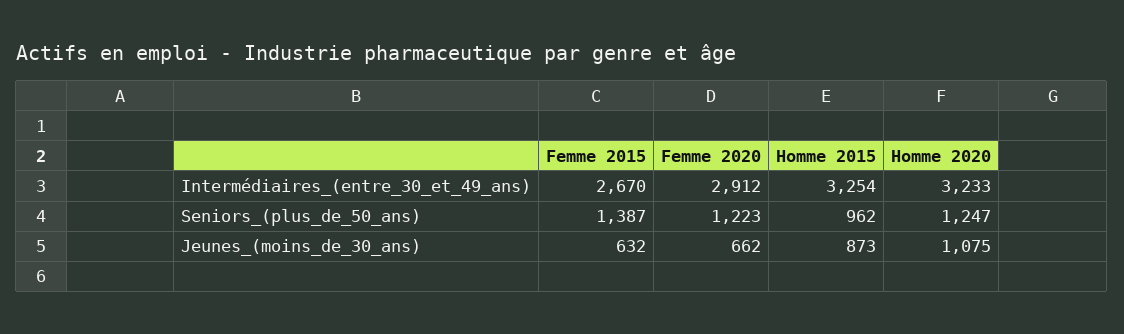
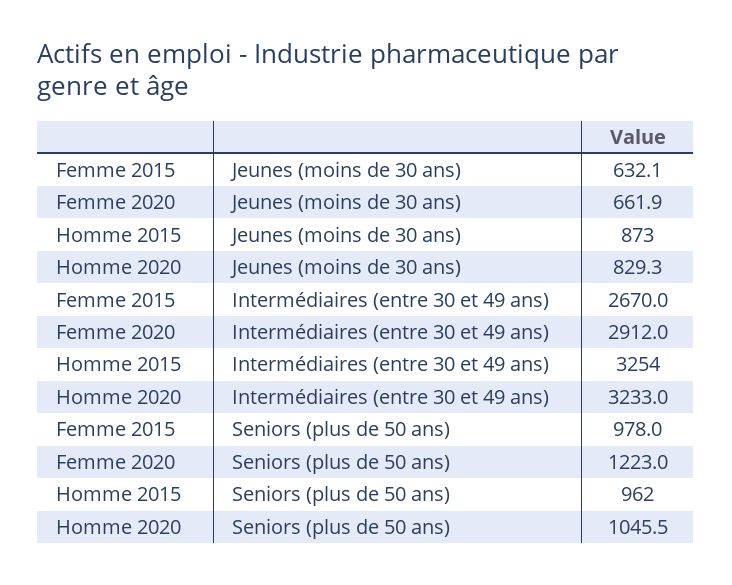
Femme 2015, Seniors_(plus_de_50_ans): 1387 -> 978
Homme 2020, Seniors_(plus_de_50_ans): 1247 -> 1045.5
Homme 2020, Jeunes_(moins_de_30_ans): 1075 -> 829.3

